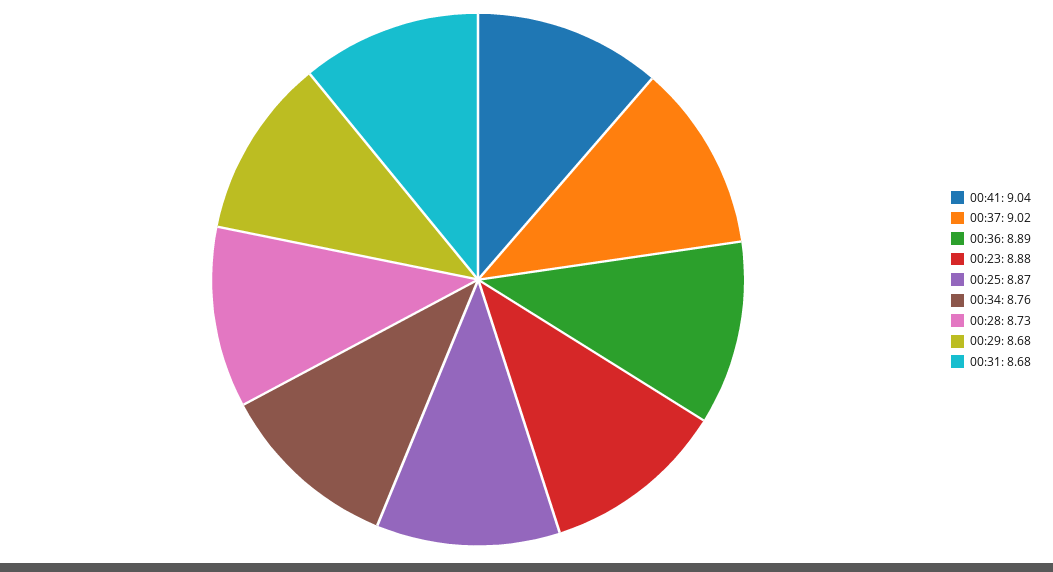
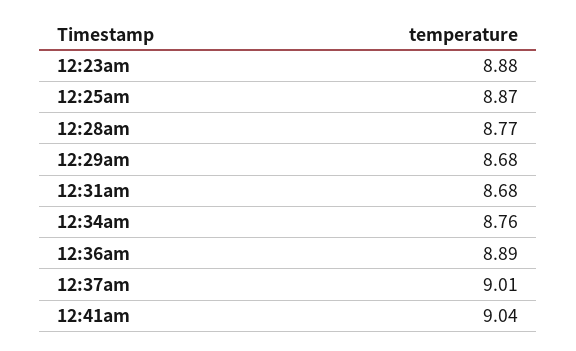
00:37: 9.02 -> 9.01
00:28: 8.73 -> 8.77

